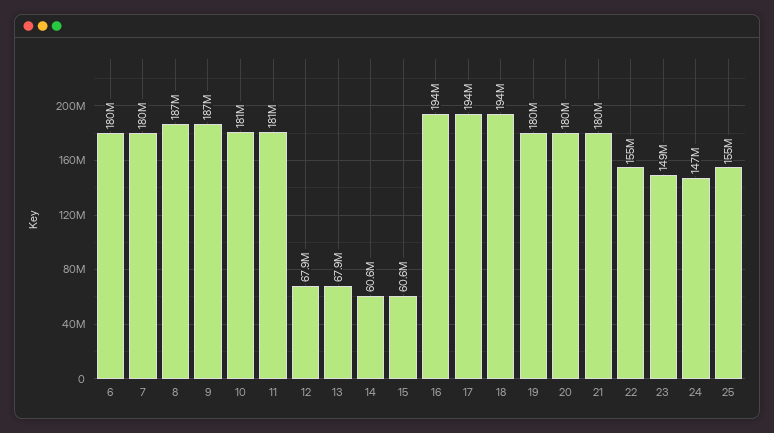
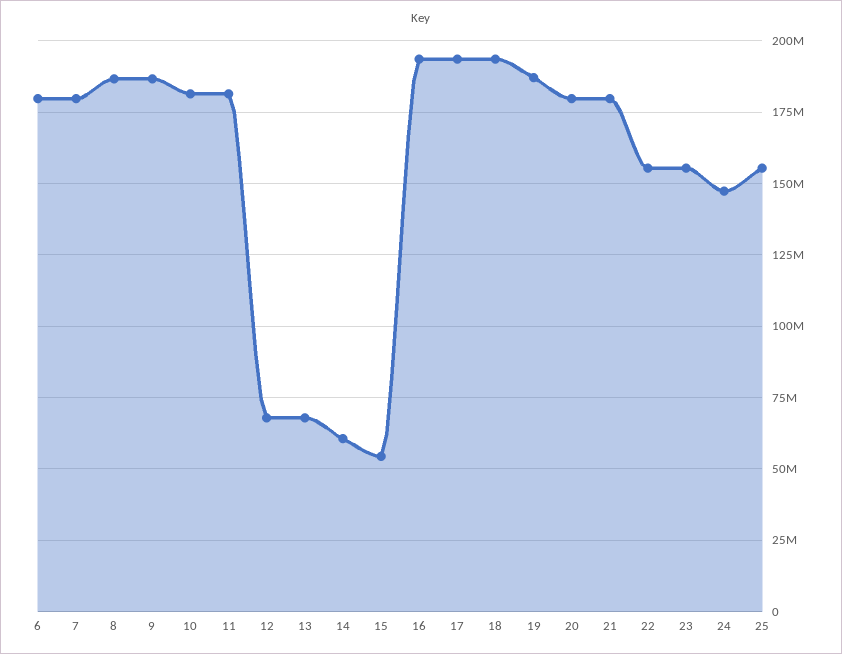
15: 60600000 -> 55000000
19: 180000000 -> 187500000
23: 149000000 -> 155000000

